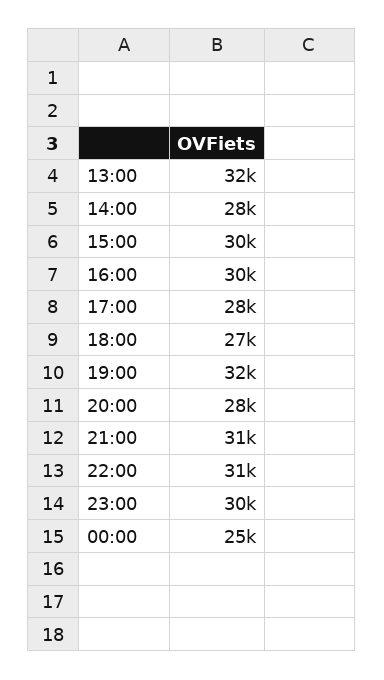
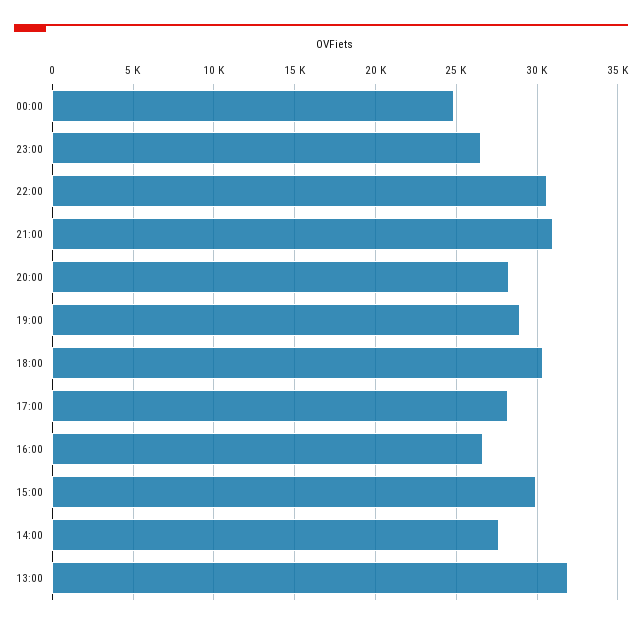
16:00: 30000 -> 26500
18:00: 27000 -> 30500
19:00: 32000 -> 29000
23:00: 30000 -> 26500

